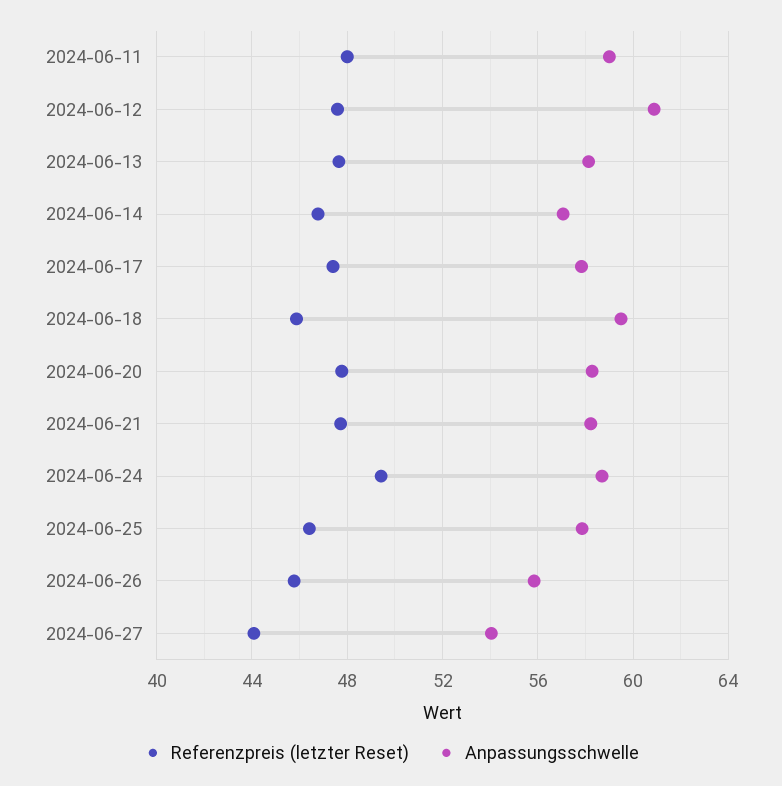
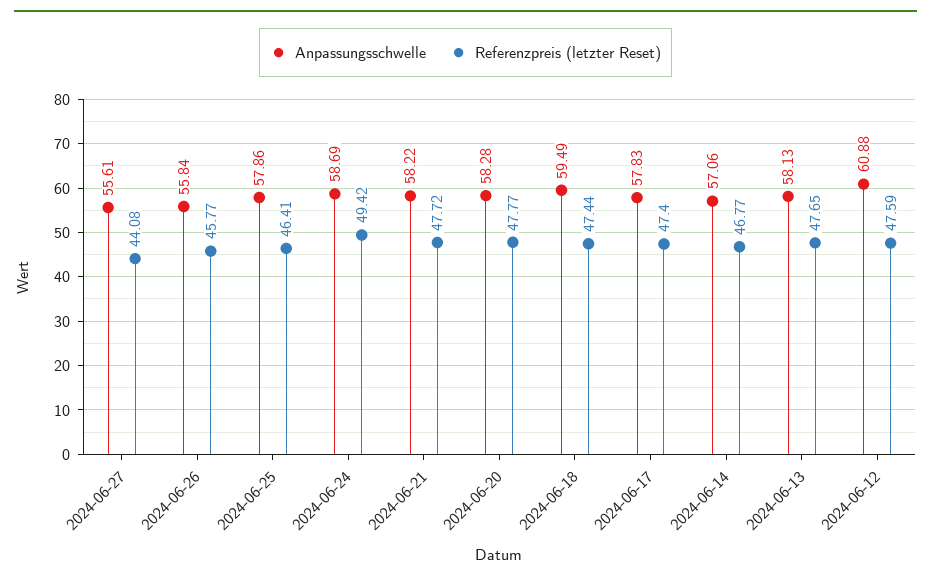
Referenzpreis (letzter Reset), 2024-06-11: 48 -> none
Anpassungsschwelle, 2024-06-11: 59 -> none
Referenzpreis (letzter Reset), 2024-06-18: 46 -> 47.44
Anpassungsschwelle, 2024-06-27: 54 -> 55.61

